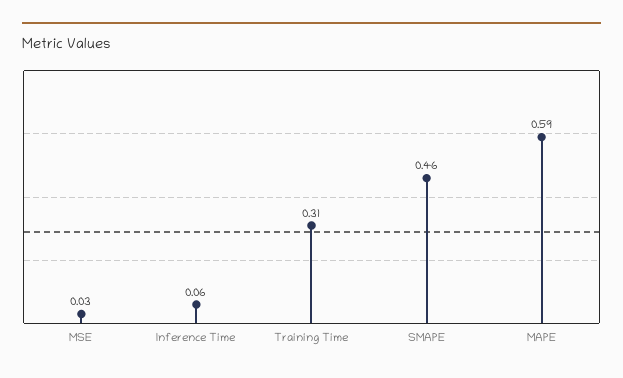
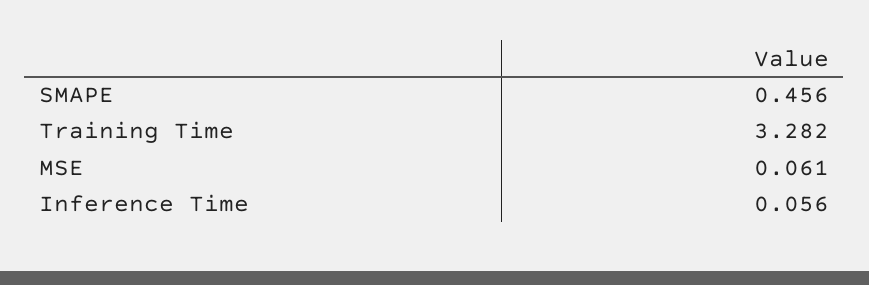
MSE: 0.03 -> 0.061
Training Time: 0.31 -> 3.282
MAPE: 0.59 -> none

